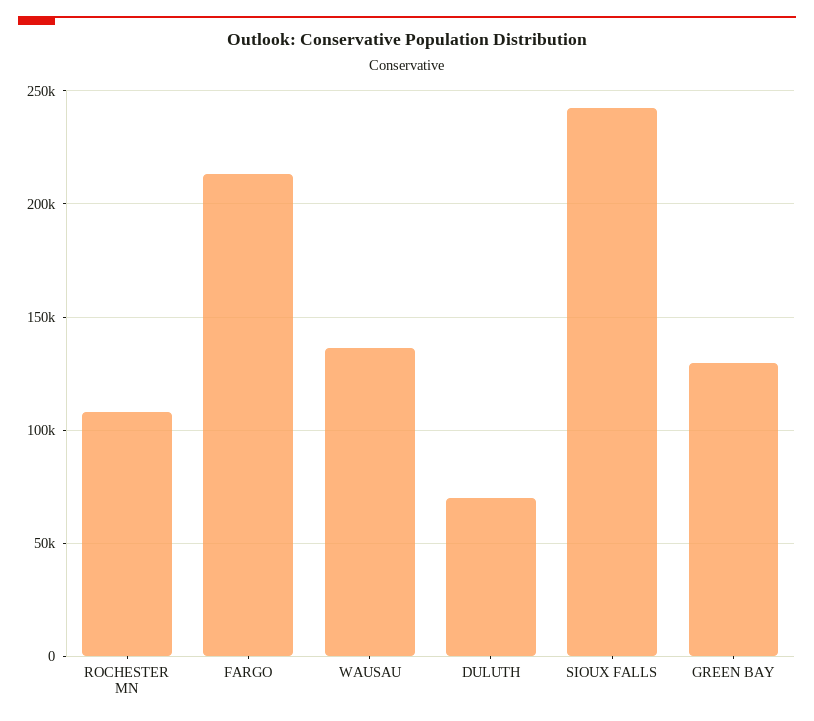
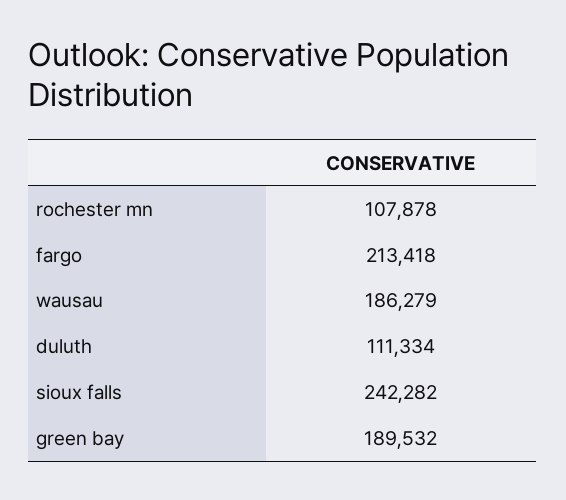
WAUSAU: 135000 -> 186279
DULUTH: 70000 -> 111334
GREEN BAY: 130000 -> 189532

